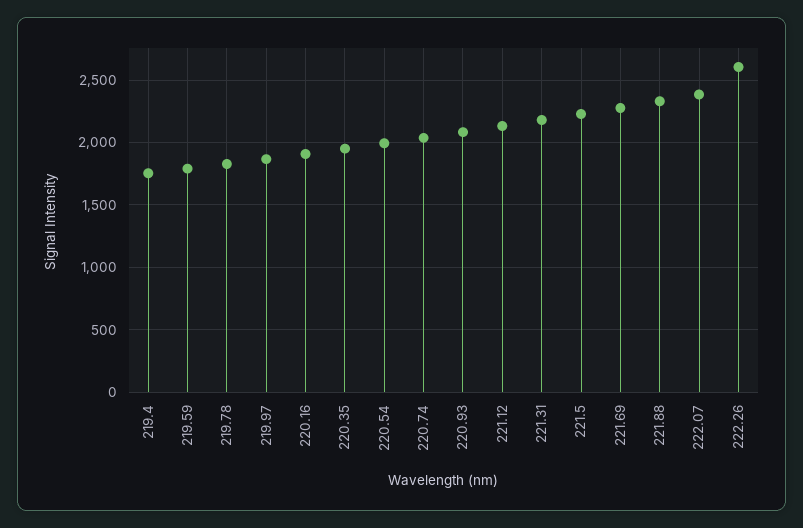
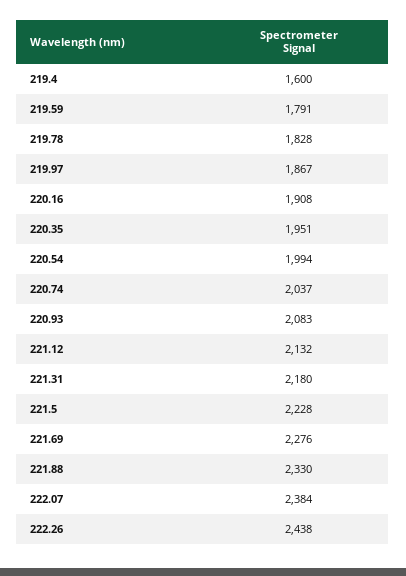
219.4: 1750 -> 1600
222.26: 2600 -> 2438

